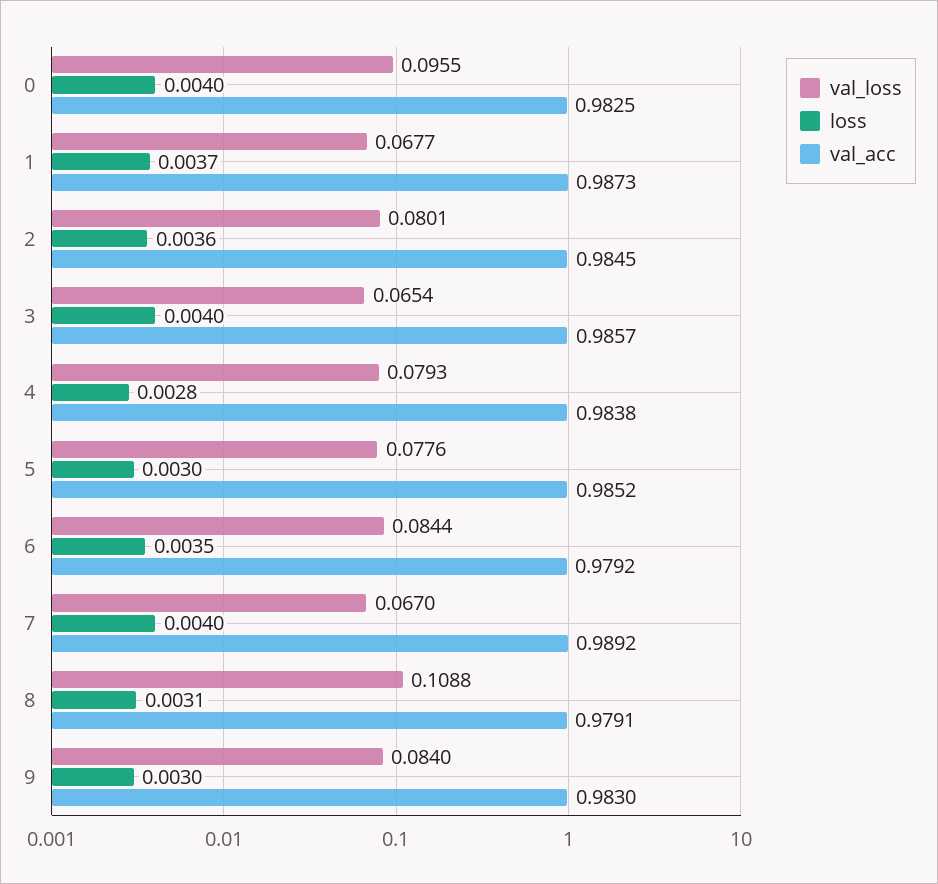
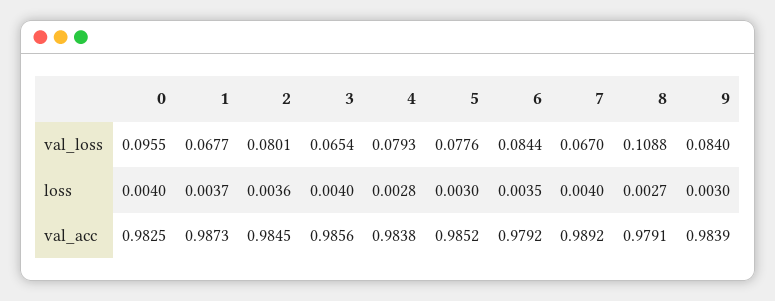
val_acc, 3: 0.9857 -> 0.9856
loss, 8: 0.0031 -> 0.0027
val_acc, 9: 0.983 -> 0.9839

